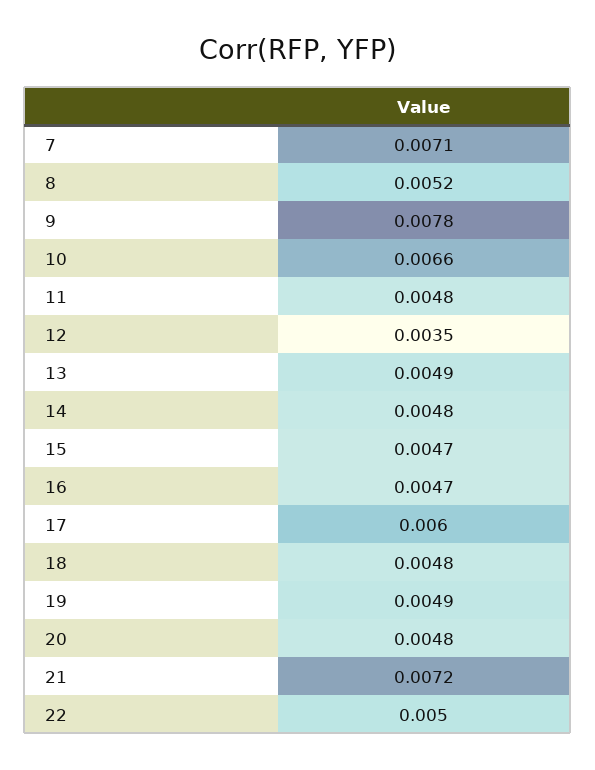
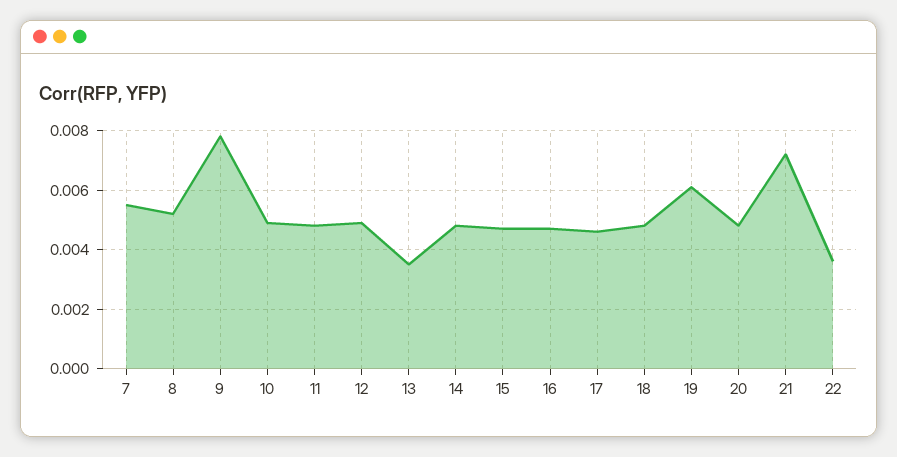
7: 0.0071 -> 0.0055
10: 0.0066 -> 0.005
12: 0.0035 -> 0.005
13: 0.0049 -> 0.0035
17: 0.006 -> 0.0045
19: 0.0049 -> 0.006
22: 0.005 -> 0.0035

